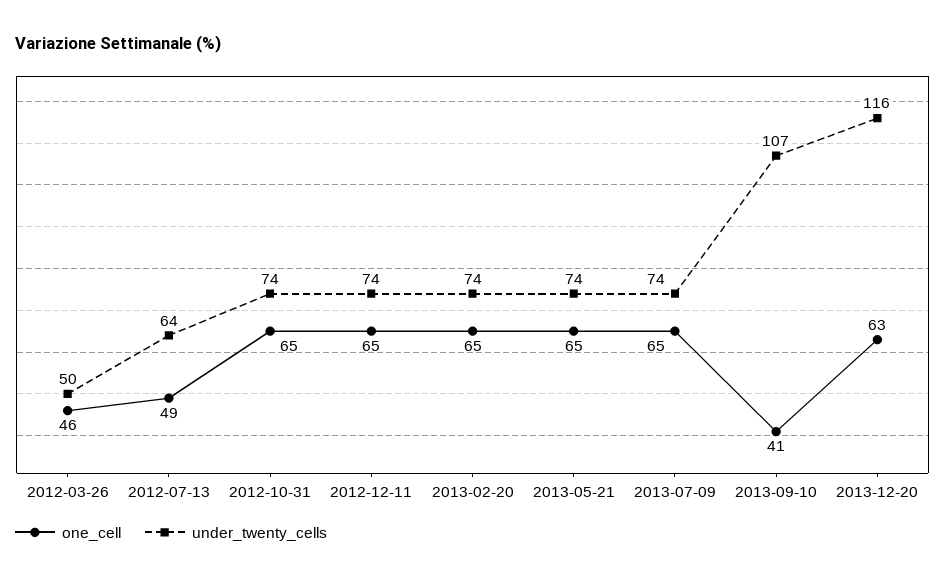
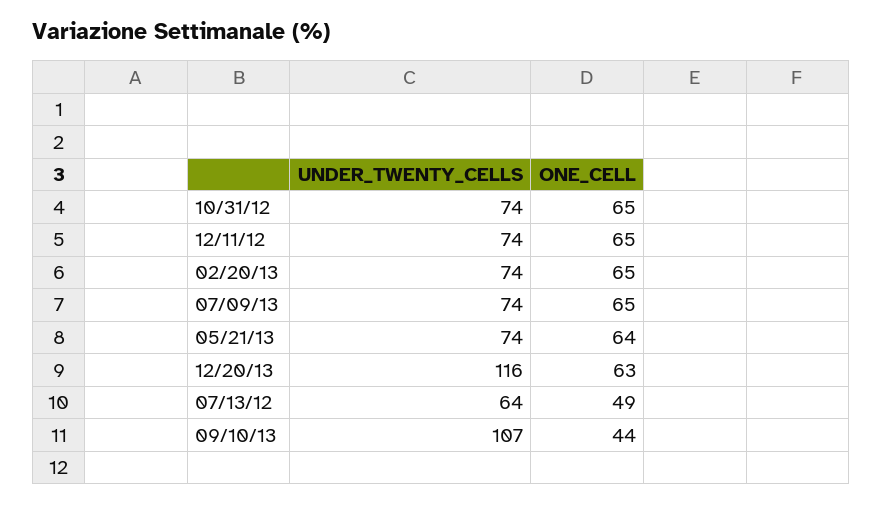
one_cell, 2012-03-26: 46 -> none
under_twenty_cells, 2012-03-26: 50 -> none
one_cell, 2013-05-21: 65 -> 64
one_cell, 2013-09-10: 41 -> 44

